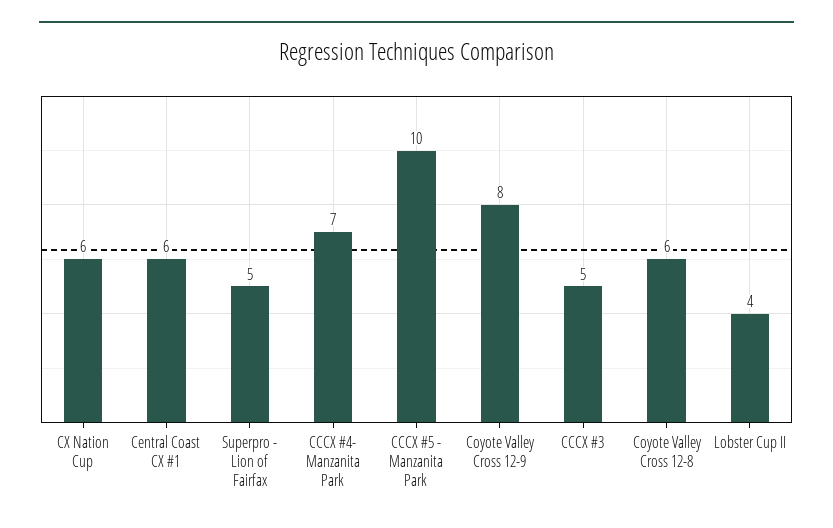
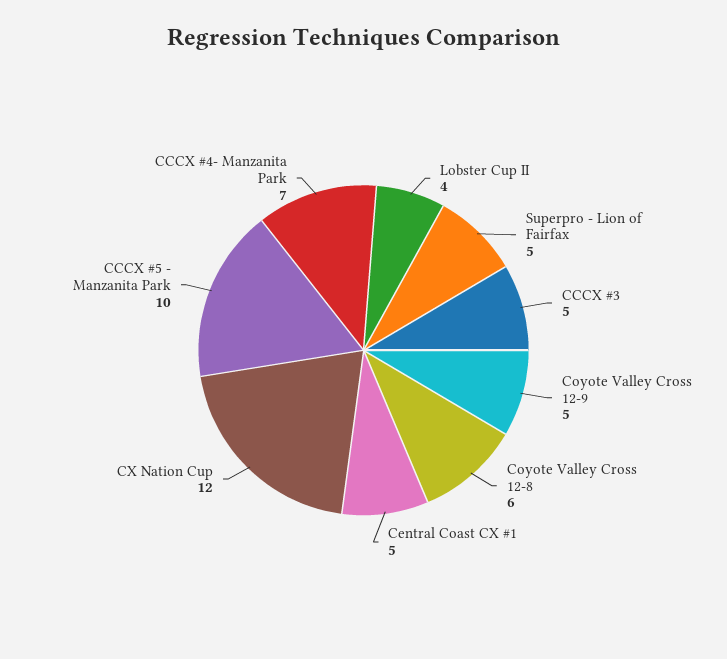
CX Nation Cup: 6 -> 12
Central Coast CX #1: 6 -> 5
Coyote Valley Cross 12-9: 8 -> 5

